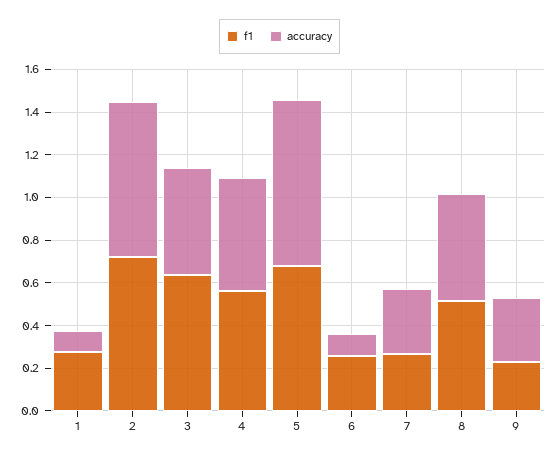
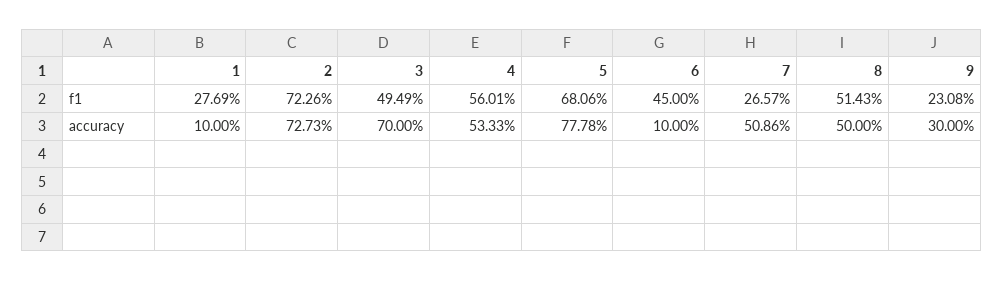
f1, 3: 0.65 -> 0.4949
accuracy, 3: 0.5 -> 0.7
f1, 6: 0.25 -> 0.45
accuracy, 7: 0.3 -> 0.5086

